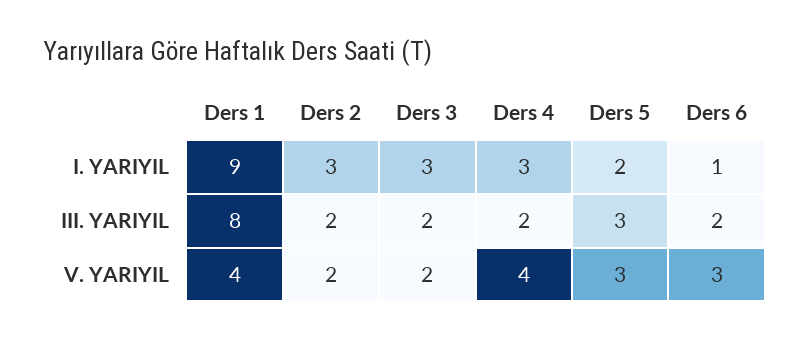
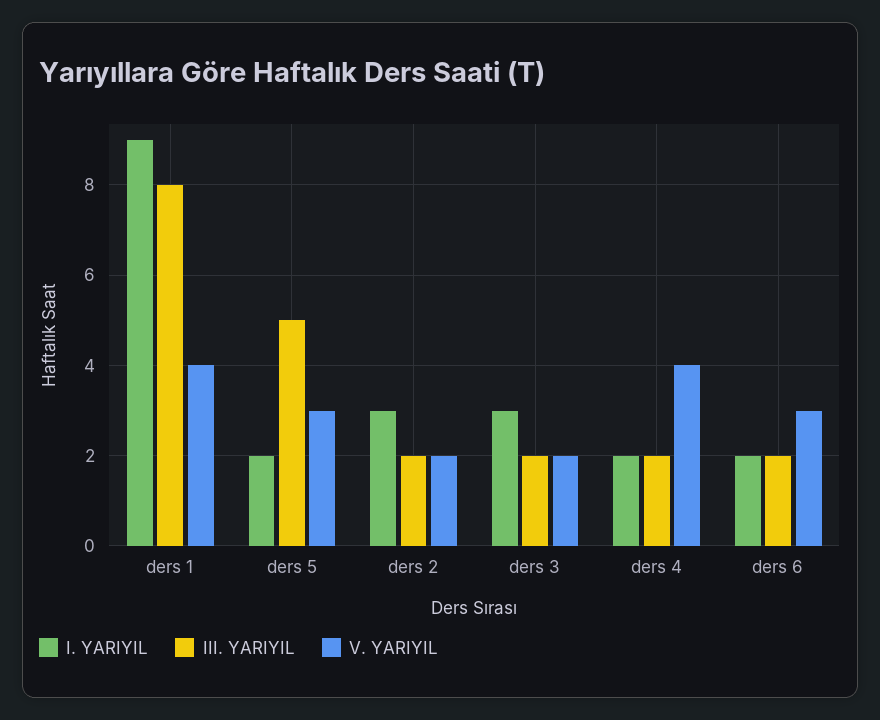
I. YARIYIL, Ders 4: 3 -> 2
I. YARIYIL, Ders 6: 1 -> 2
III. YARIYIL, Ders 5: 3 -> 5

